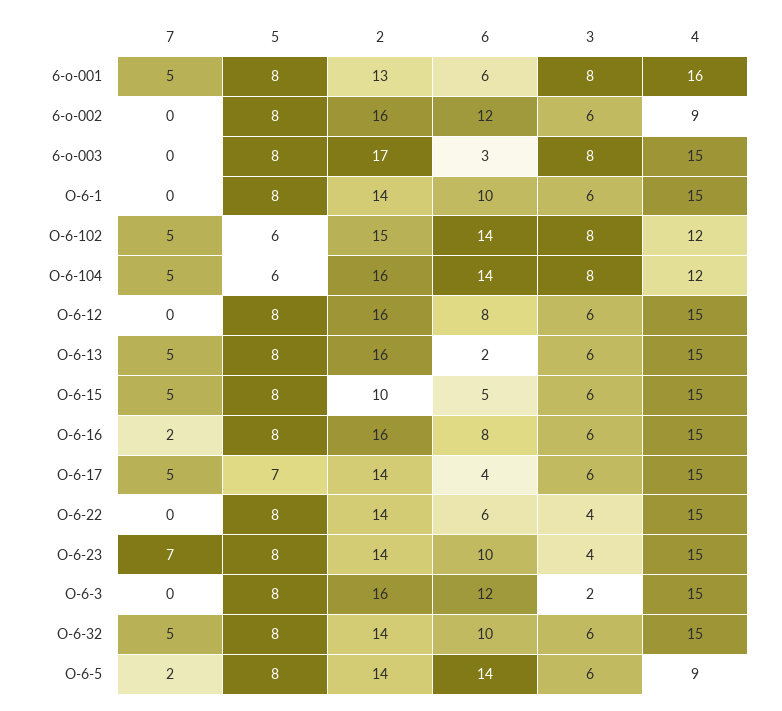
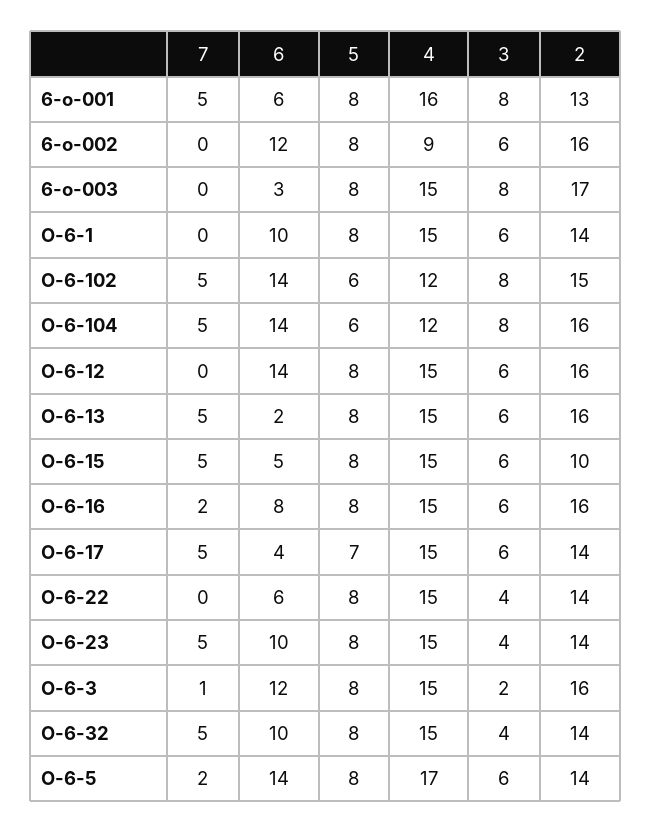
6, О-6-12: 8 -> 14
7, О-6-23: 7 -> 5
7, О-6-3: 0 -> 1
3, О-6-32: 6 -> 4
4, О-6-5: 9 -> 17

